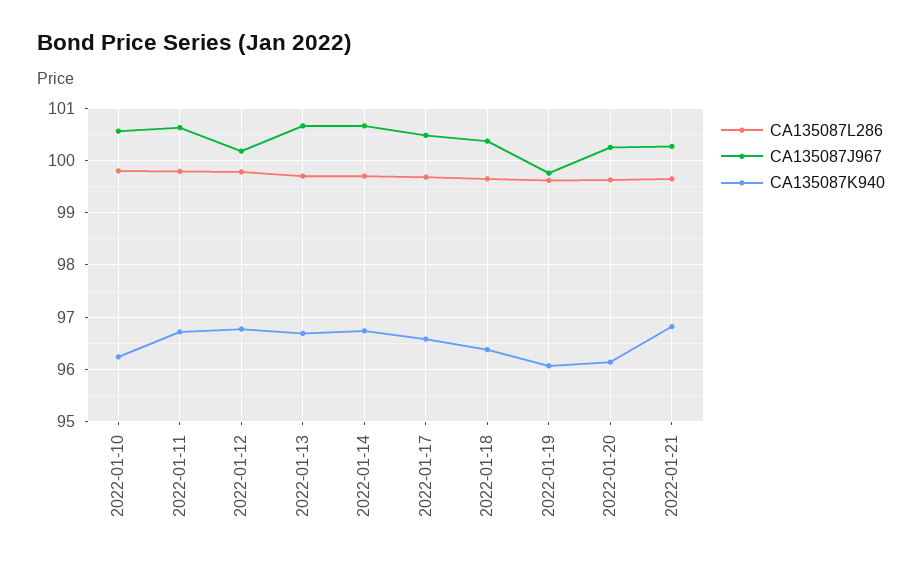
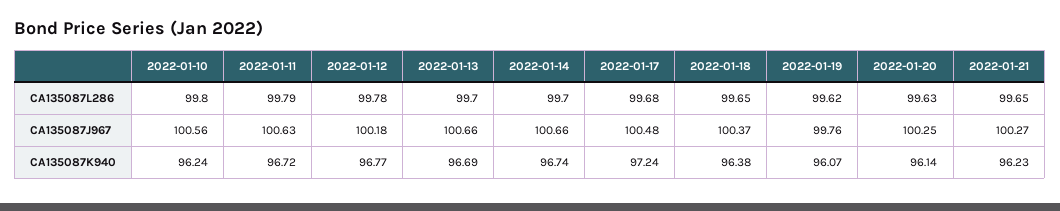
CA135087K940, 2022-01-17: 96.6 -> 97.24
CA135087K940, 2022-01-21: 96.8 -> 96.23

